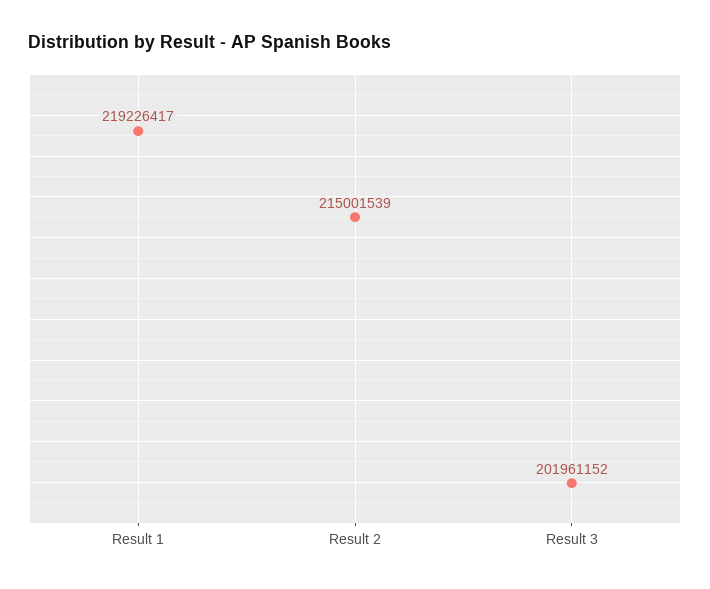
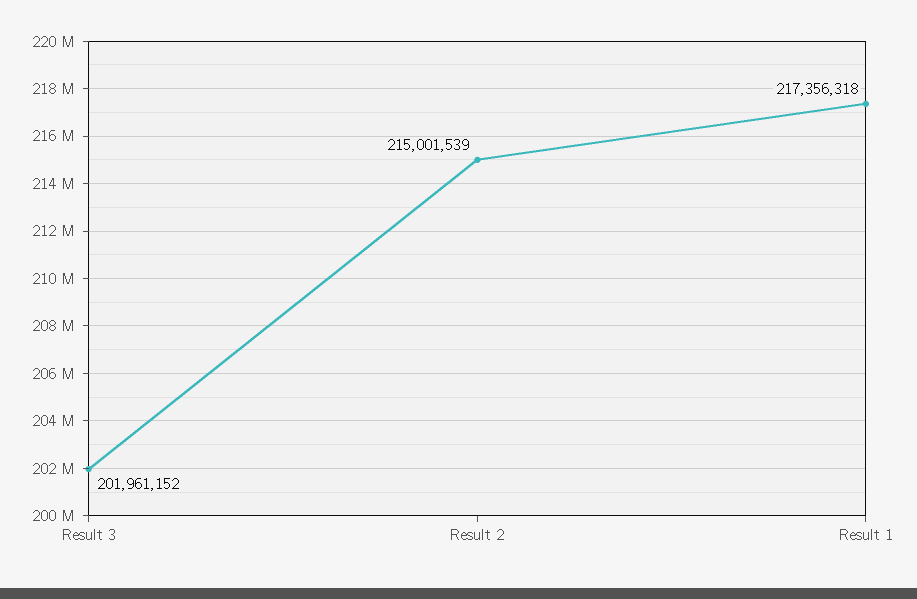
Result 1: 219226417 -> 217356318

